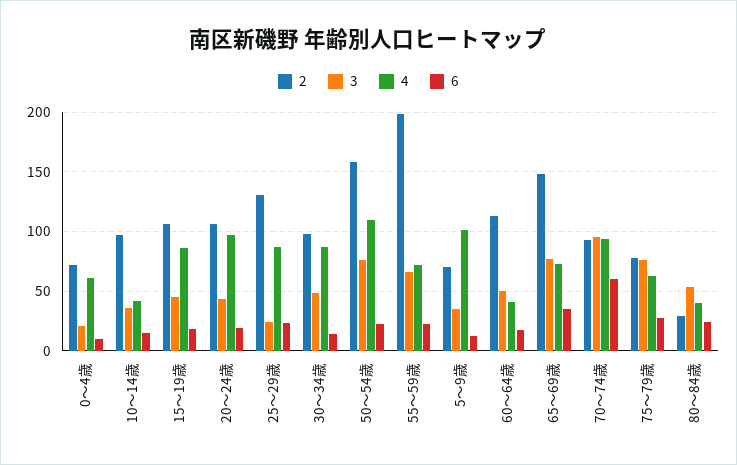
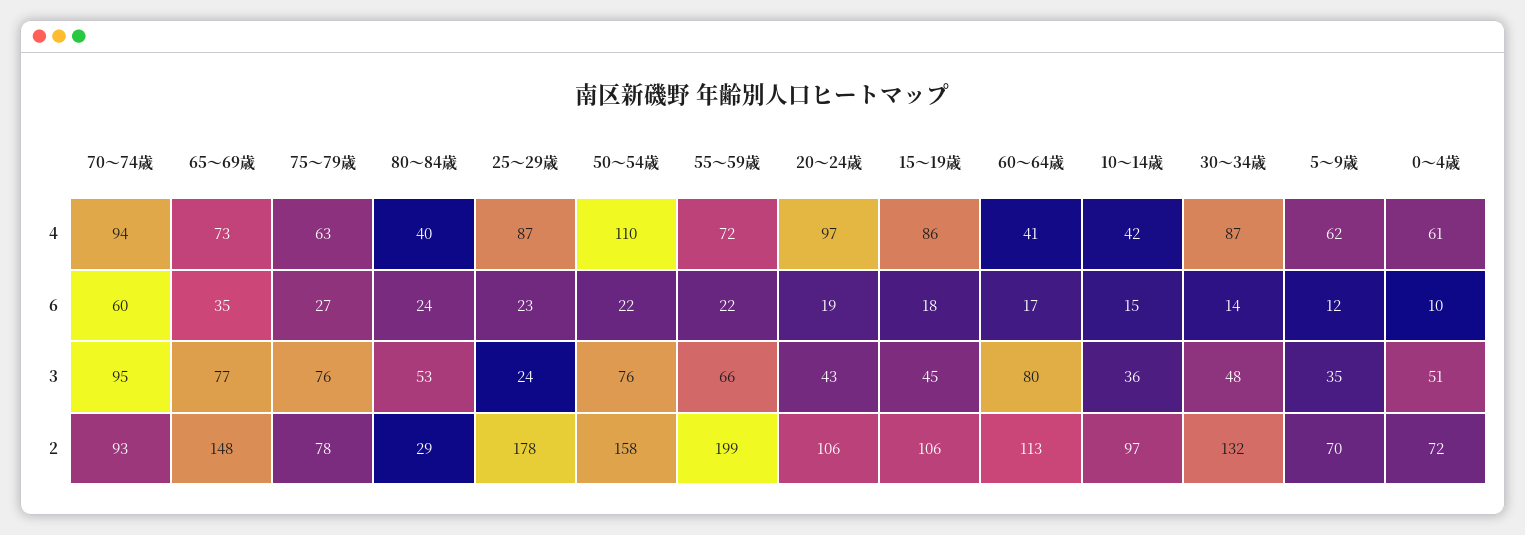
3, 0～4歳: 20 -> 51
2, 25～29歳: 130 -> 178
2, 30～34歳: 100 -> 132
4, 5～9歳: 100 -> 62
3, 60～64歳: 50 -> 80

